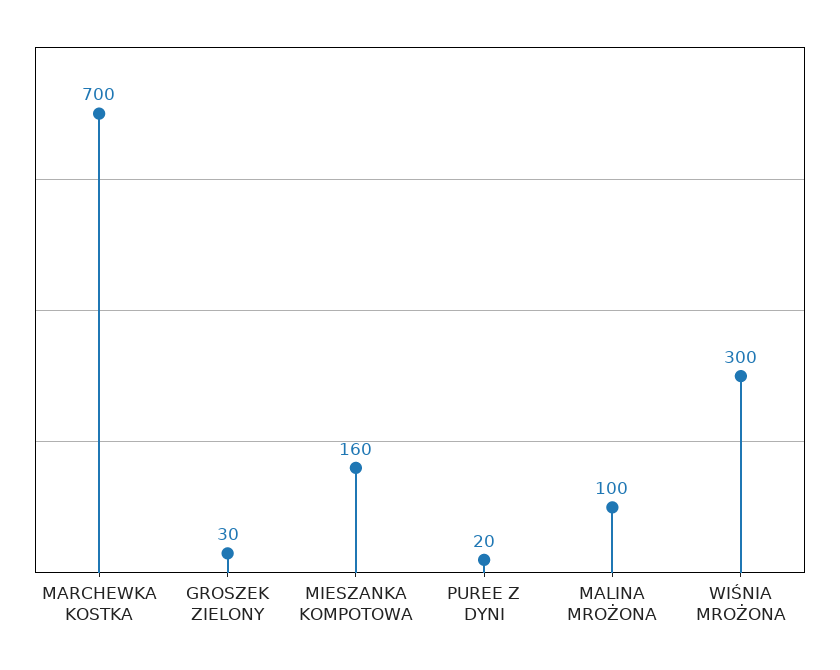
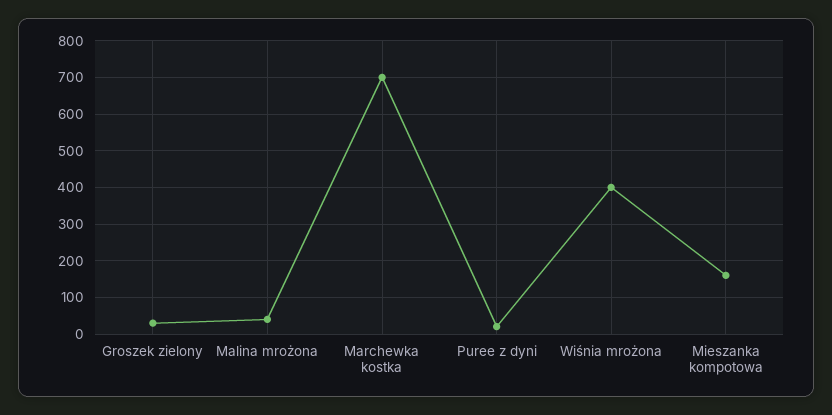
MALINA MROŻONA: 100 -> 40
WIŚNIA MROŻONA: 300 -> 400

